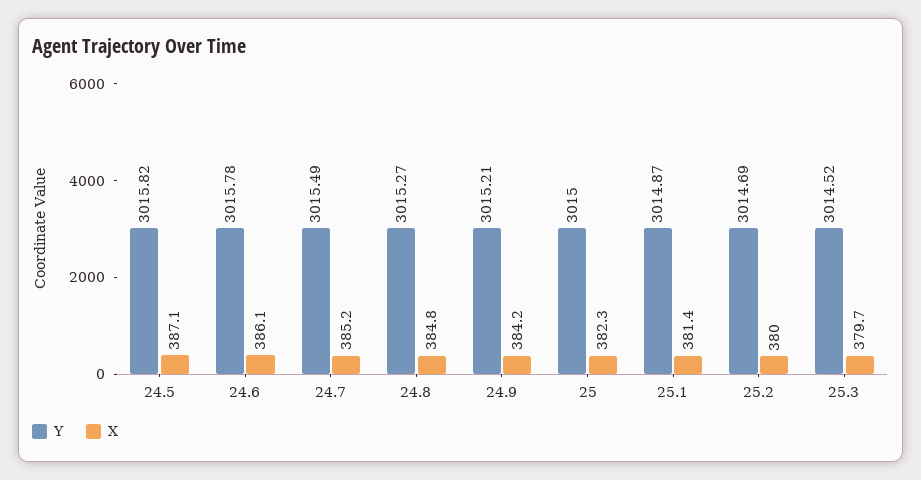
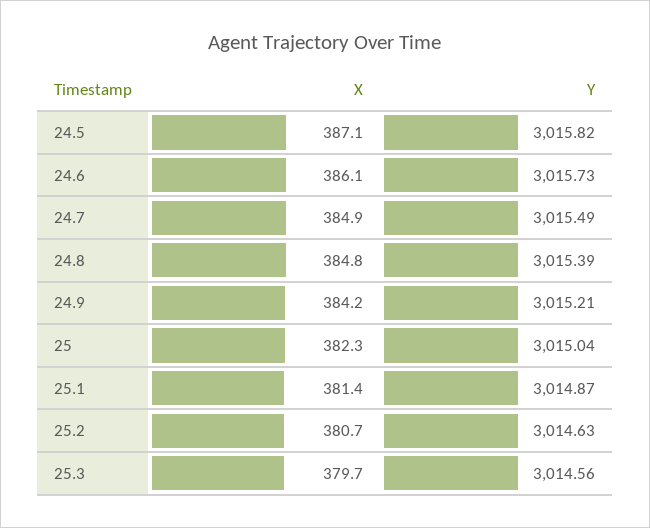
Y, 24.6: 3015.78 -> 3015.73
X, 24.7: 385.2 -> 384.9
Y, 24.8: 3015.27 -> 3015.39
Y, 25: 3015 -> 3015.04
Y, 25.2: 3014.69 -> 3014.63
X, 25.2: 380 -> 380.7
Y, 25.3: 3014.52 -> 3014.56

